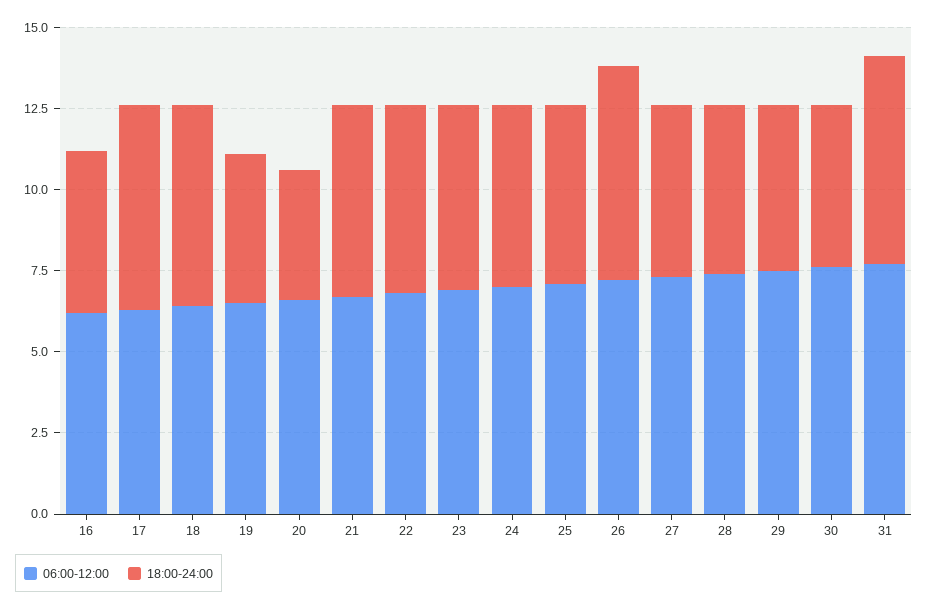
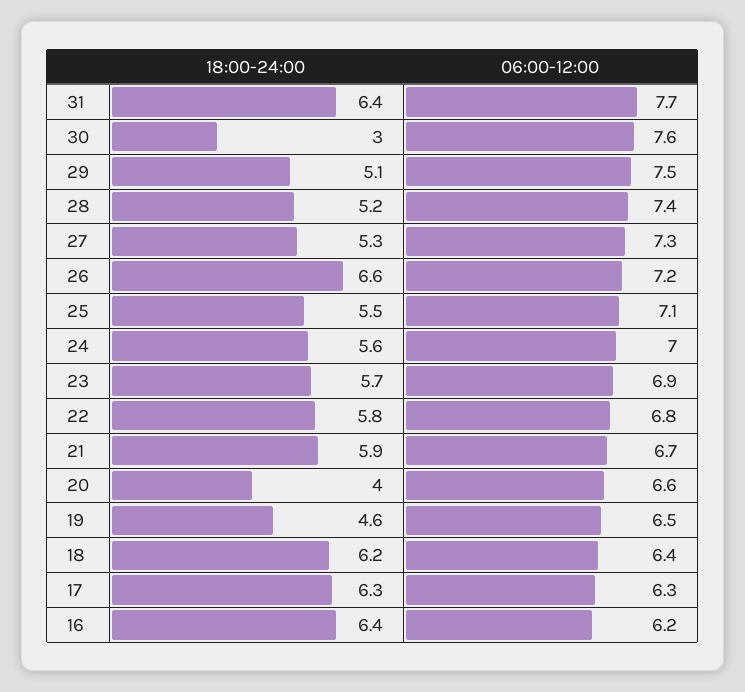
18:00-24:00, 16: 5 -> 6.4
18:00-24:00, 30: 5 -> 3

